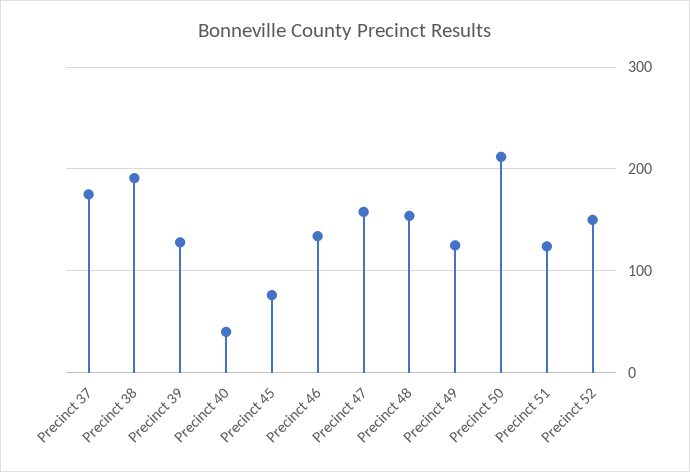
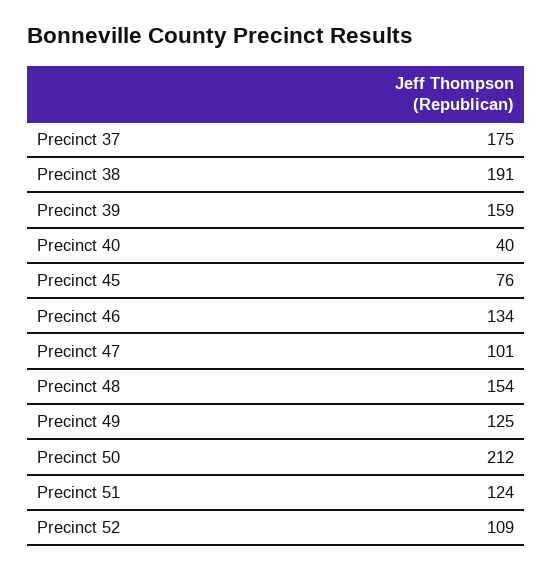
Precinct 39: 130 -> 159
Precinct 47: 160 -> 101
Precinct 52: 150 -> 109

